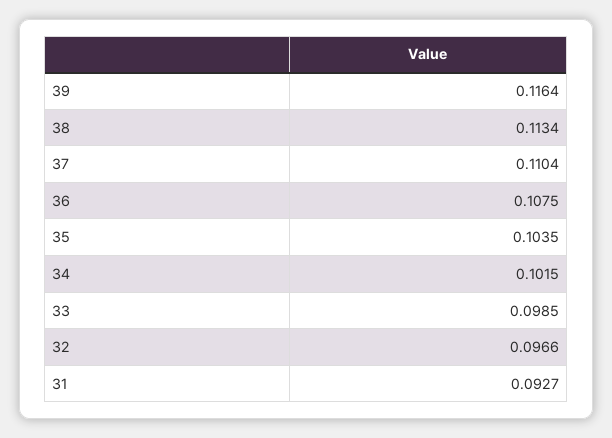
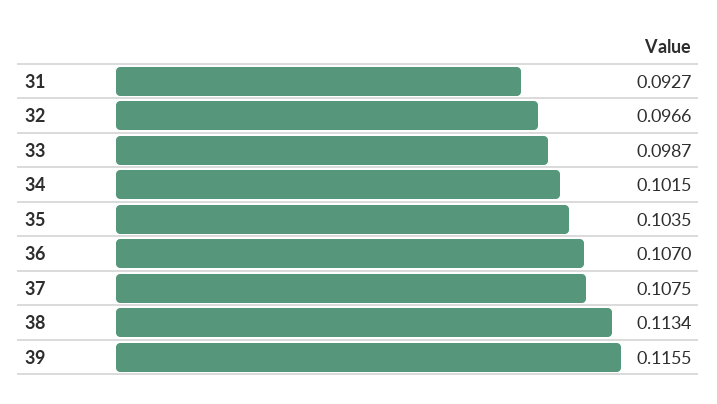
39: 0.1164 -> 0.1155
37: 0.1104 -> 0.1075
36: 0.1075 -> 0.107
33: 0.0985 -> 0.0987

